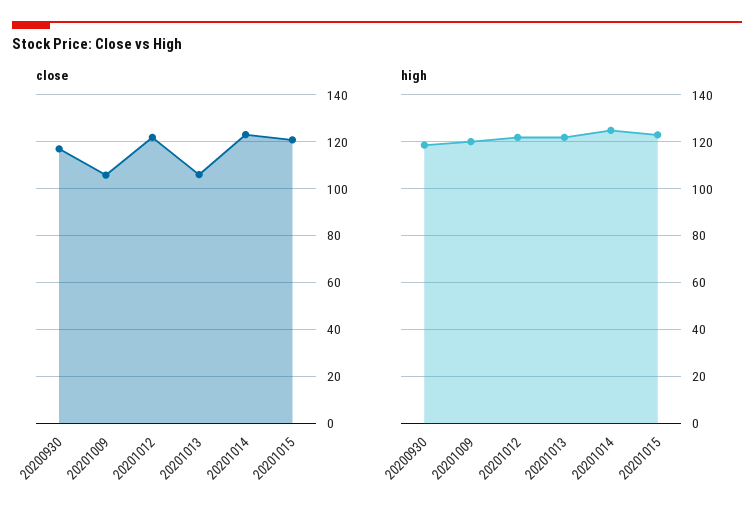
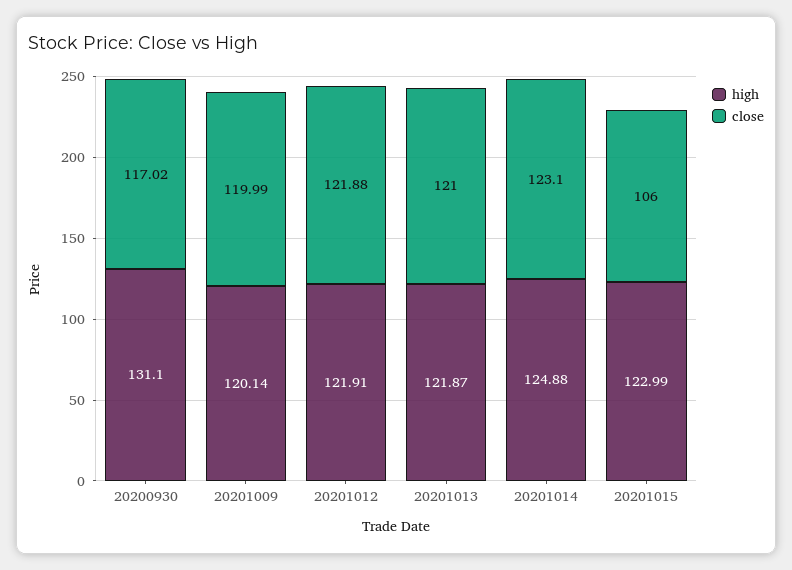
close, 20201009: 105 -> 119.99
close, 20201013: 105 -> 121
close, 20201015: 120 -> 106
high, 20200930: 120 -> 131.1

